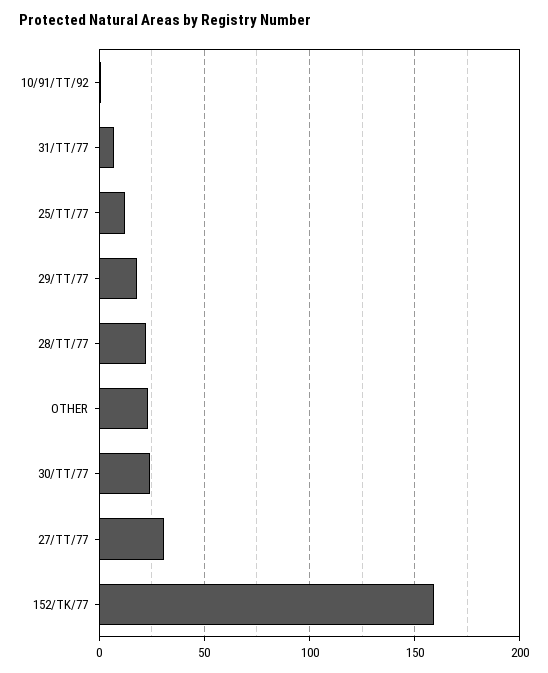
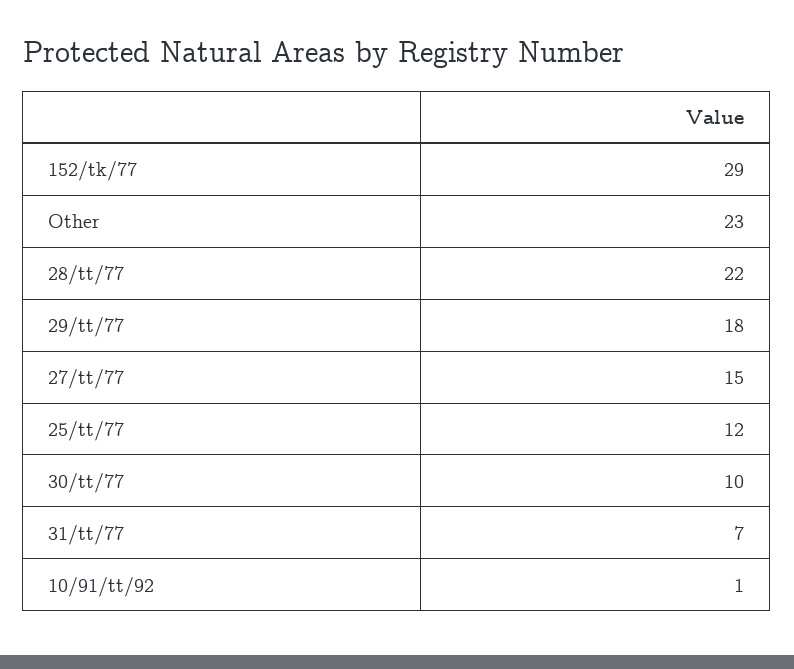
30/TT/77: 25 -> 10
27/TT/77: 30 -> 15
152/TK/77: 160 -> 29

